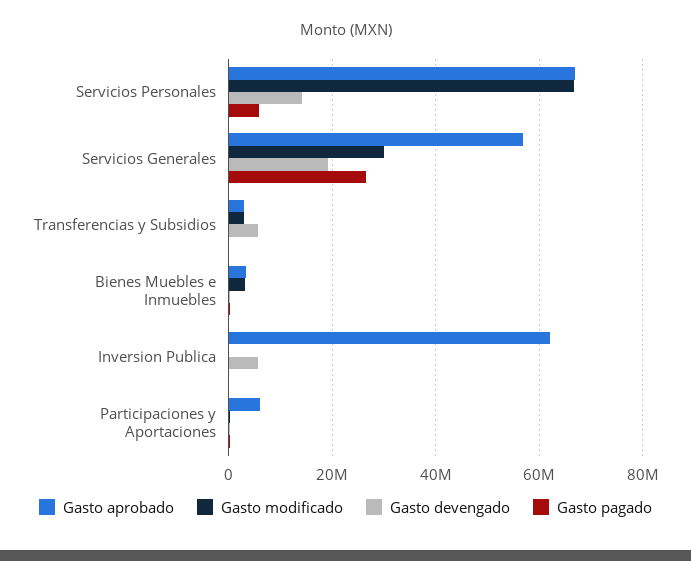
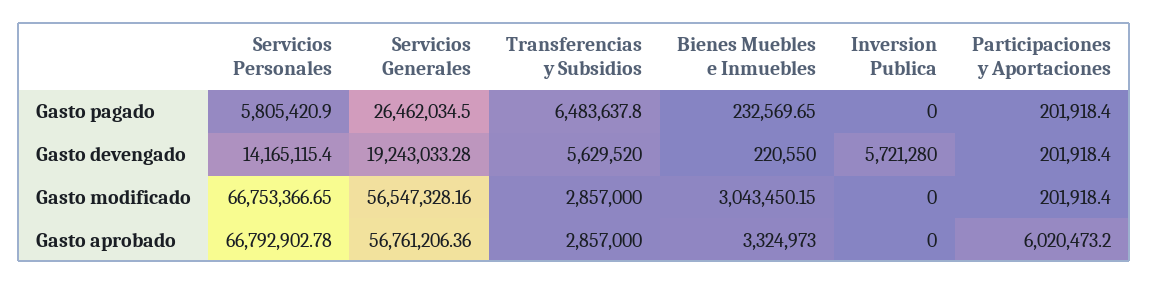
Gasto modificado, Servicios Generales: 30000000 -> 56547328.16
Gasto pagado, Transferencias y Subsidios: 0 -> 6483637.8
Gasto aprobado, Inversion Publica: 62000000 -> 0

